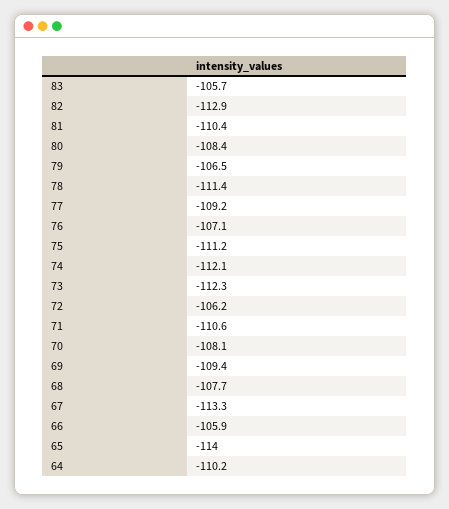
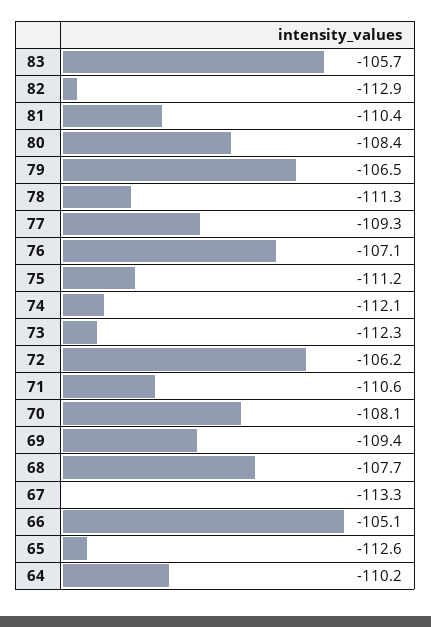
78: -111.4 -> -111.3
77: -109.2 -> -109.3
66: -105.9 -> -105.1
65: -114 -> -112.6

